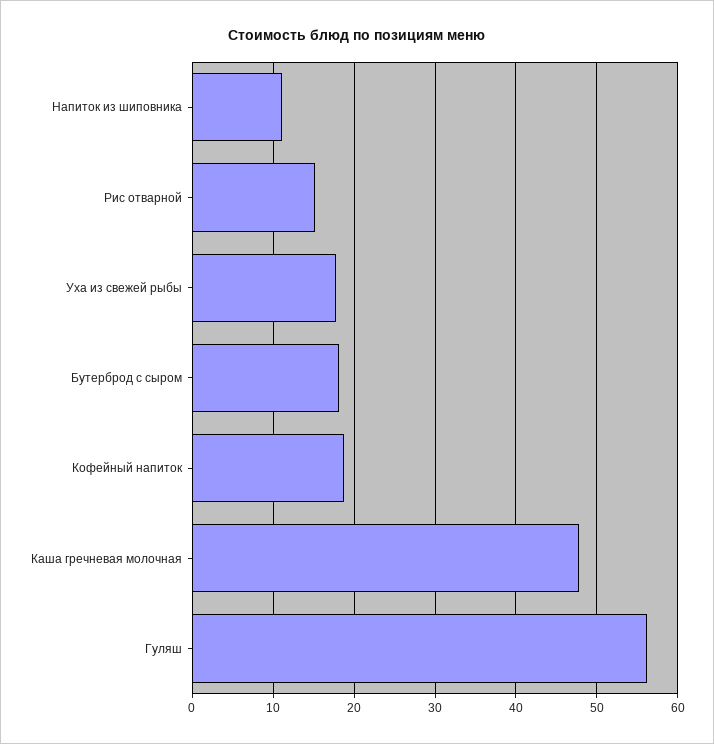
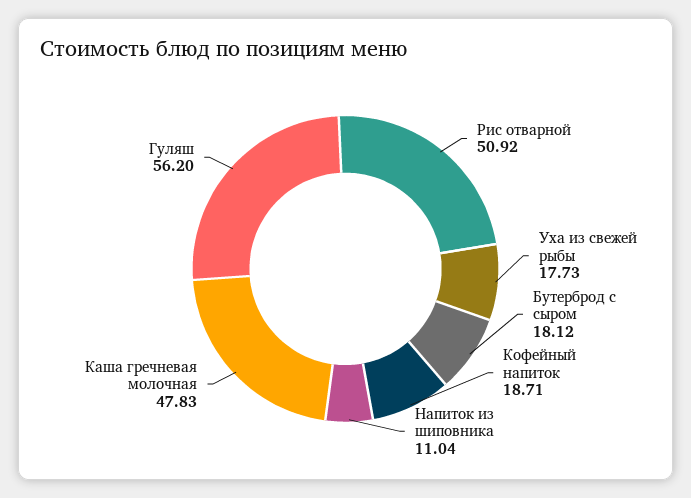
Рис отварной: 15 -> 50.92

